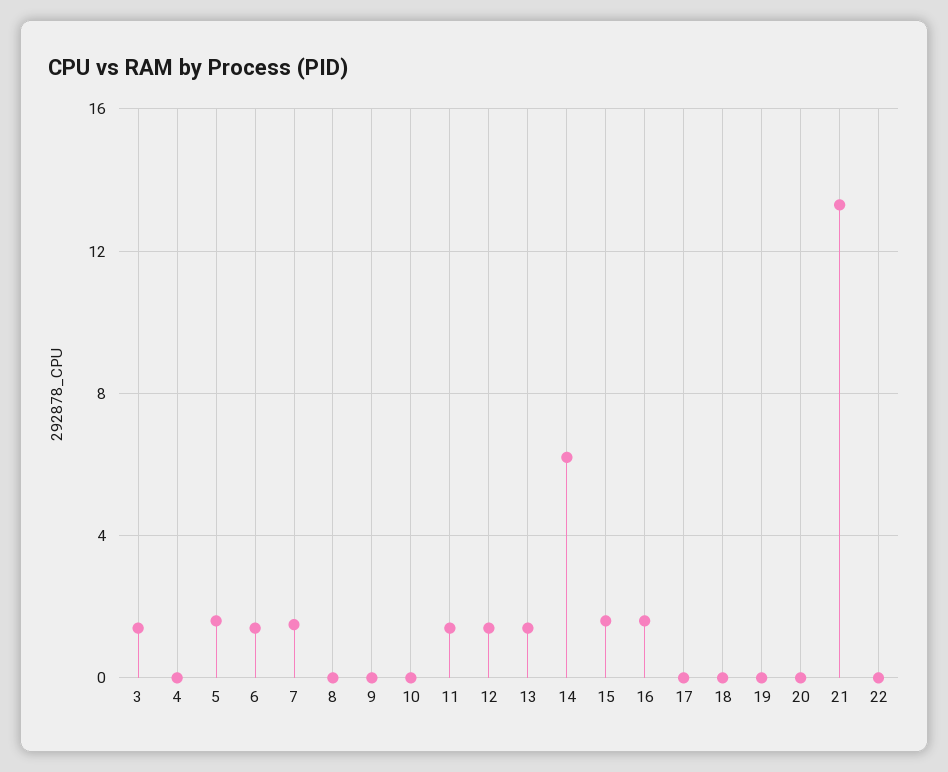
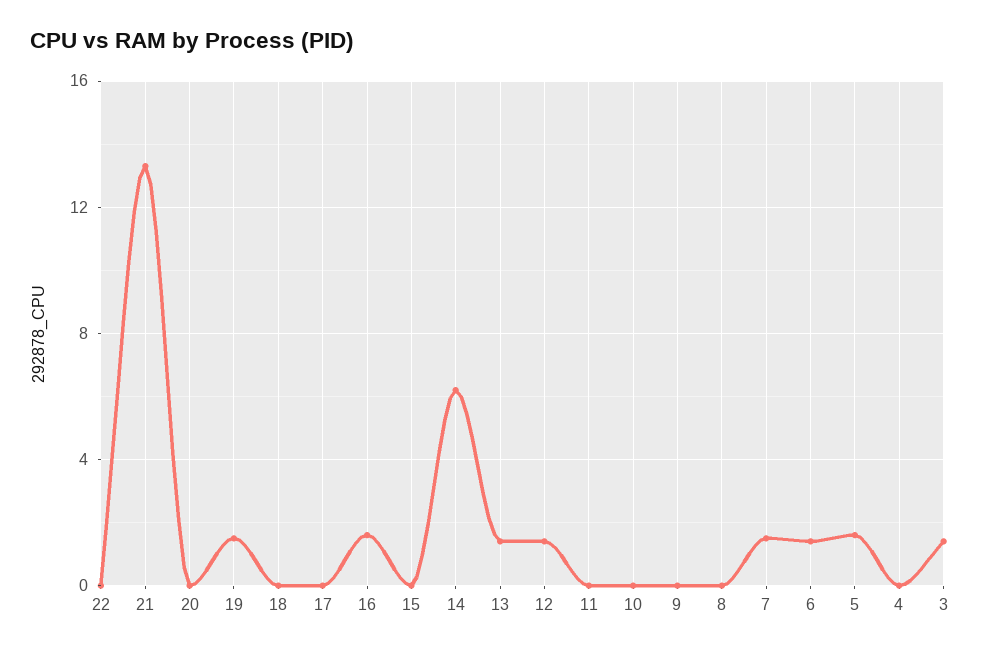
11: 1.5 -> 0
15: 1.5 -> 0
19: 0 -> 1.5

